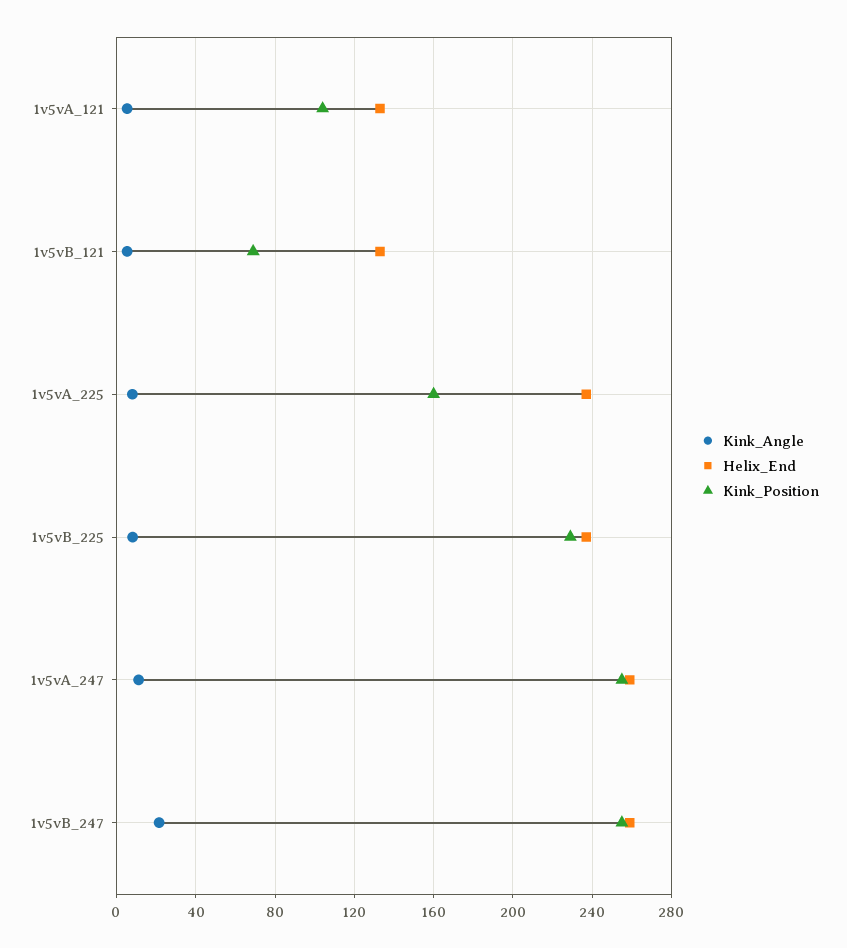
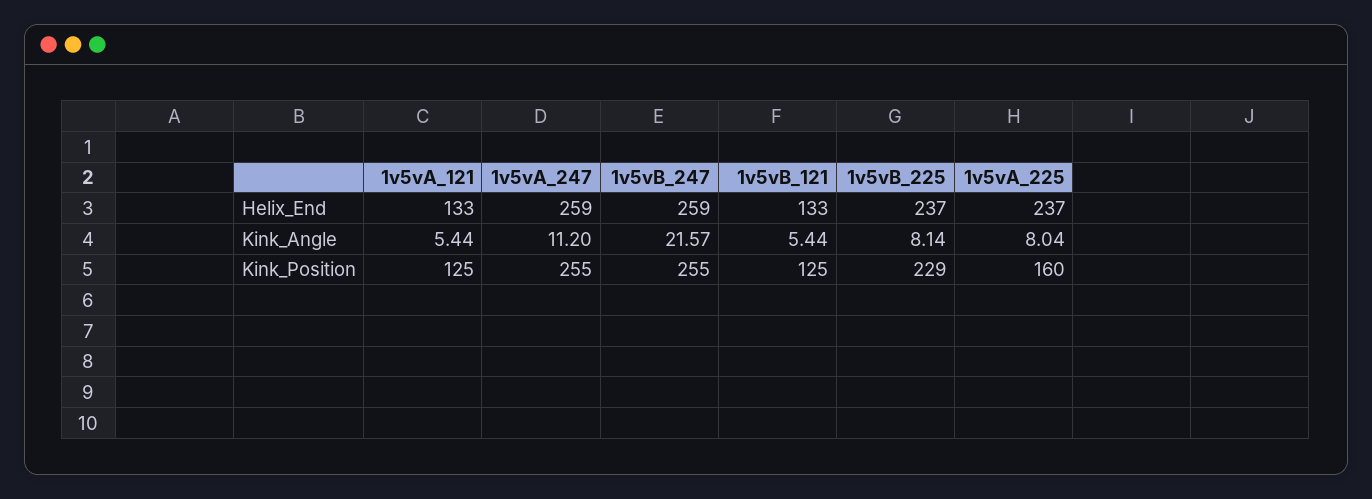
Kink_Position, 1v5vA_121: 105 -> 125
Kink_Position, 1v5vB_121: 70 -> 125

